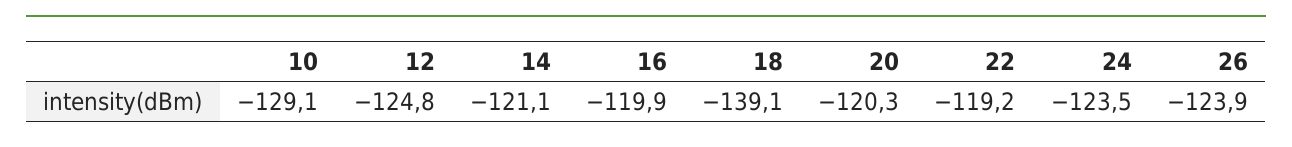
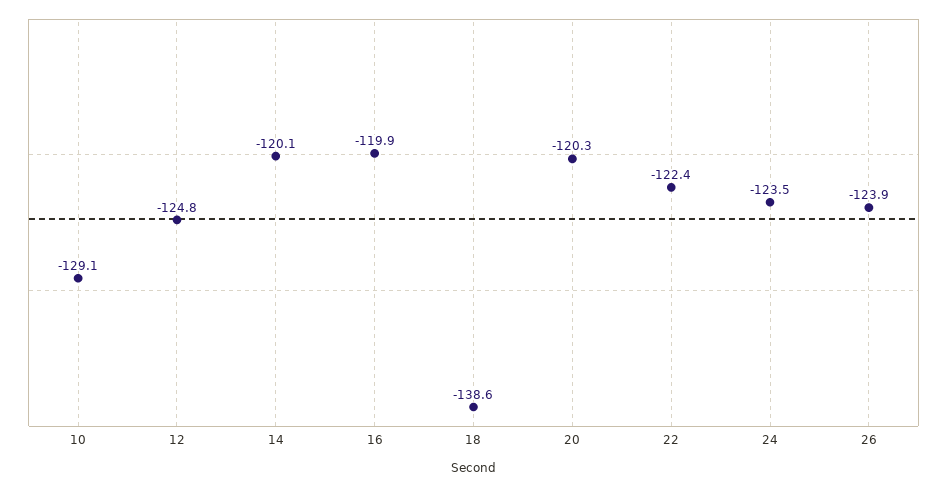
14: -121.1 -> -120.1
18: -139.1 -> -138.6
22: -119.2 -> -122.4

